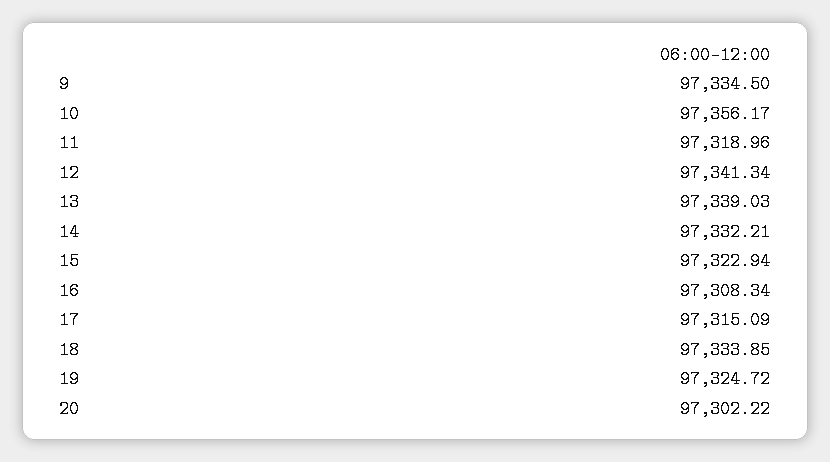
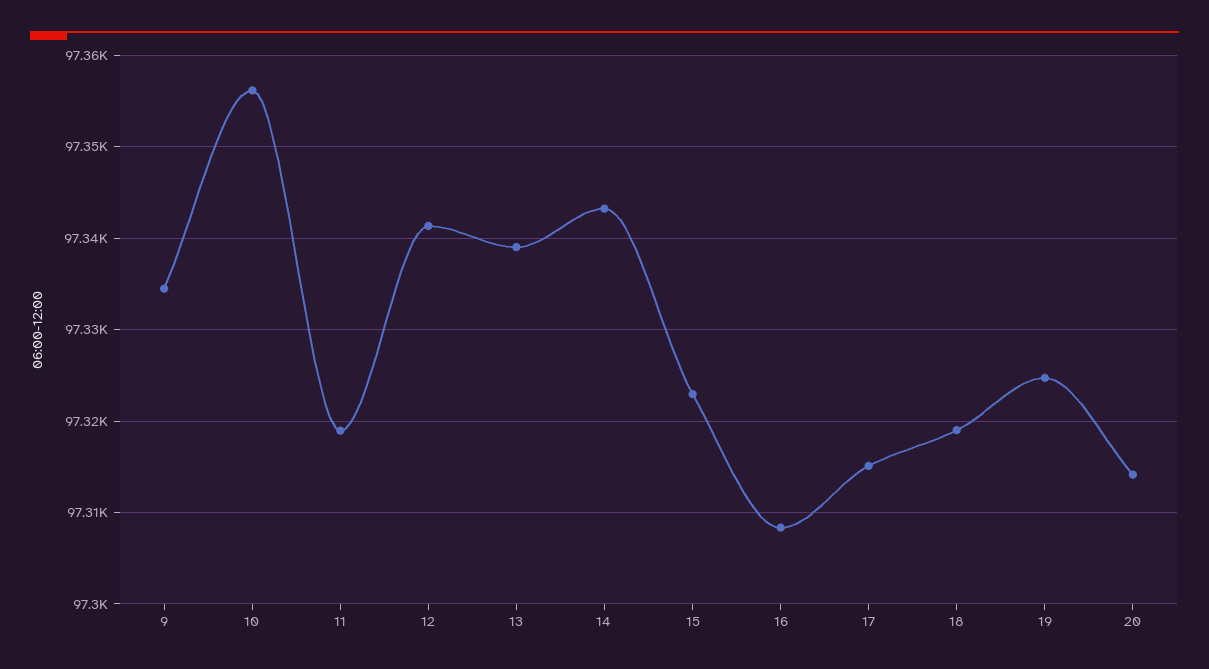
14: 97332.21 -> 97343
18: 97333.85 -> 97319
20: 97302.22 -> 97314

